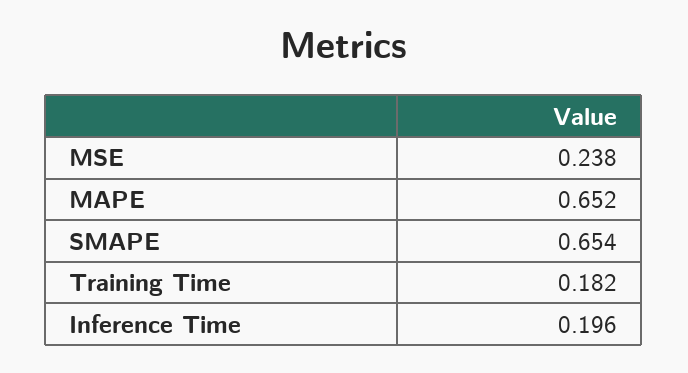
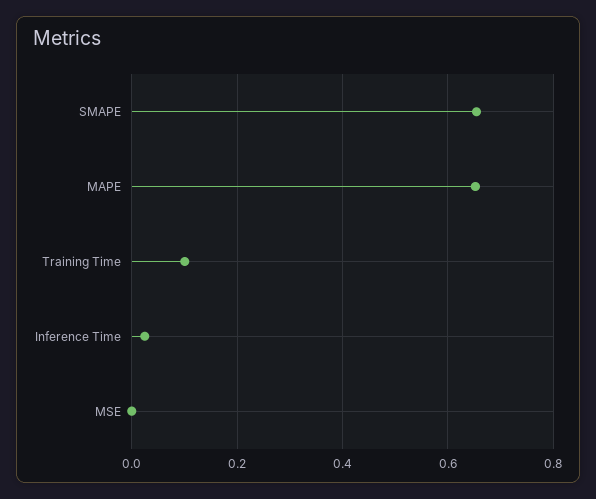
MSE: 0.238 -> 0
Training Time: 0.182 -> 0.1
Inference Time: 0.196 -> 0.02

